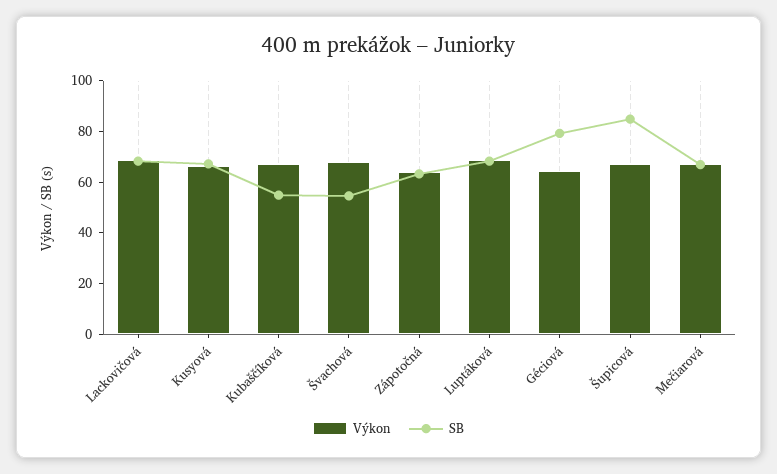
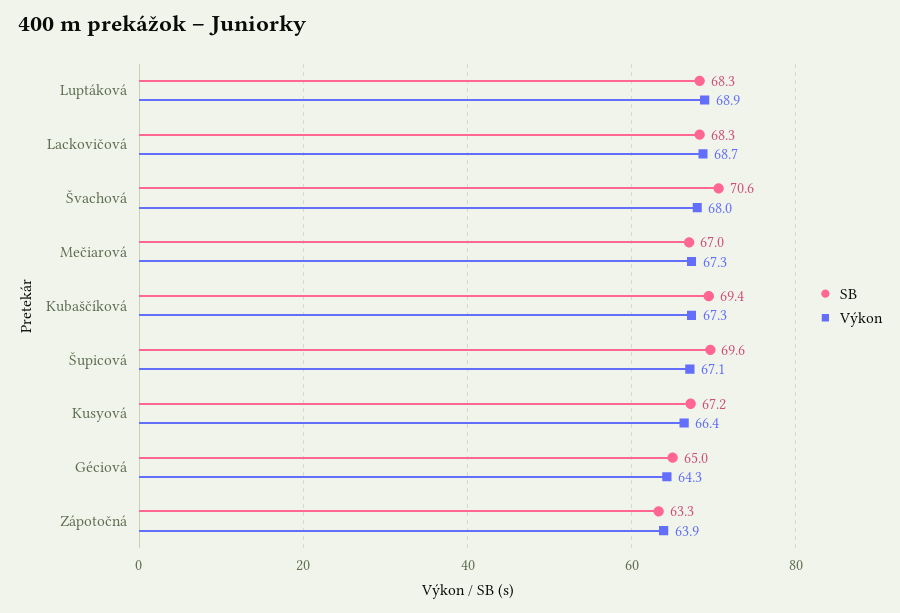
SB, Kubaščíková: 55 -> 69.4
SB, Švachová: 55 -> 70.6
SB, Géciová: 80 -> 65
SB, Šupicová: 85 -> 69.6

